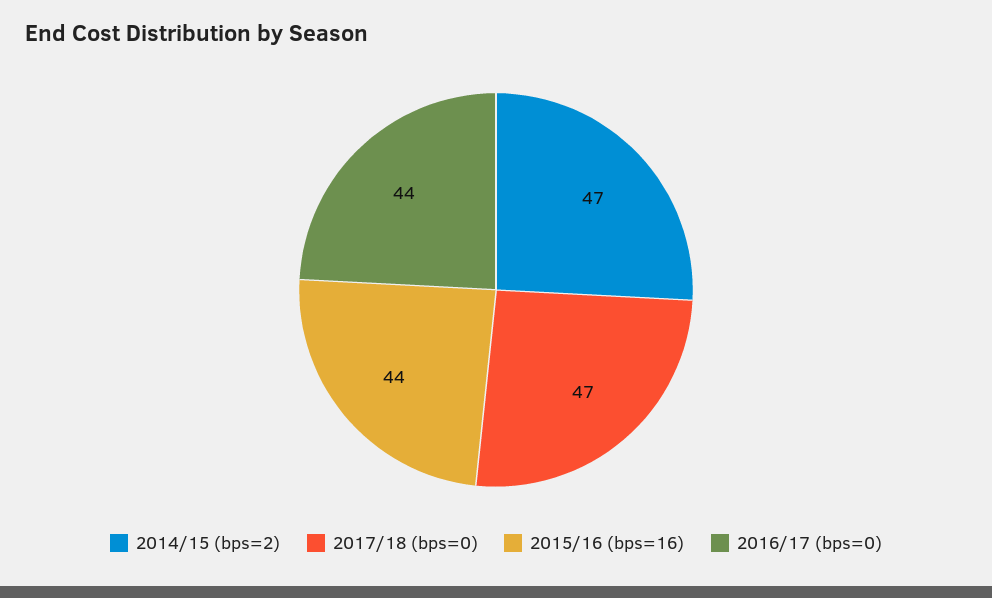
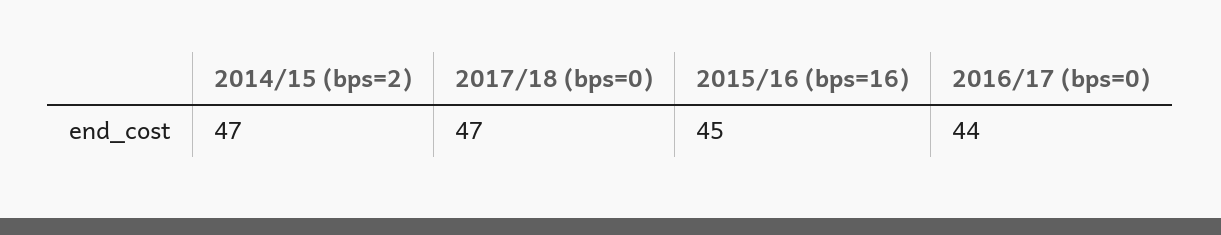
2015/16 (bps=16): 44 -> 45

